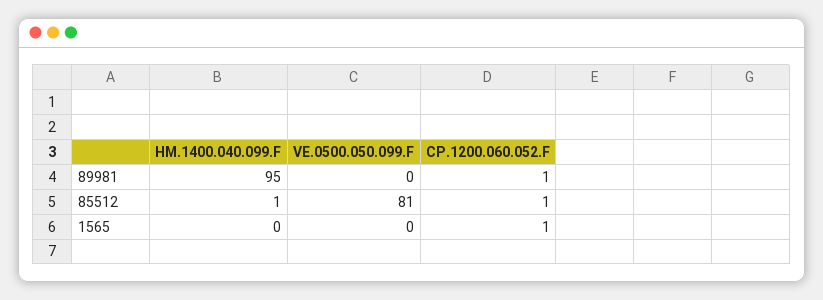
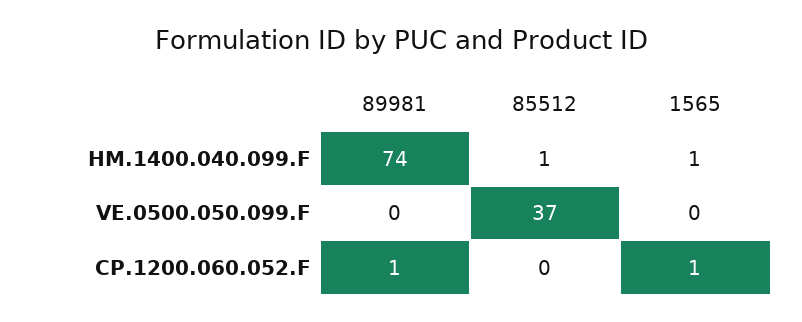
HM.1400.040.099.F, 89981: 95 -> 74
VE.0500.050.099.F, 85512: 81 -> 37
CP.1200.060.052.F, 85512: 1 -> 0
HM.1400.040.099.F, 1565: 0 -> 1

